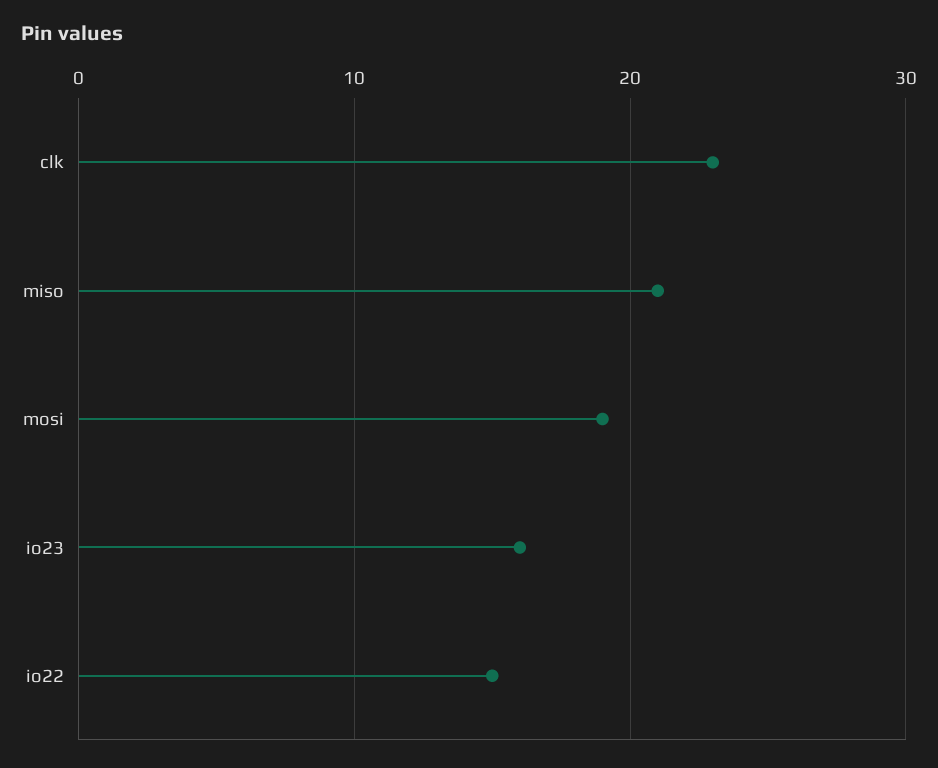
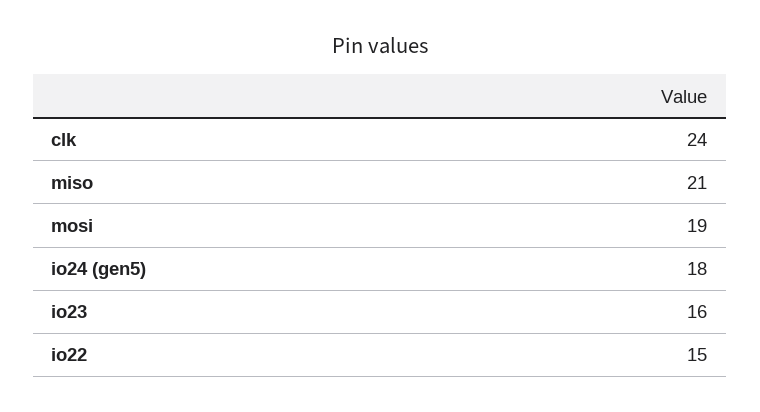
clk: 23 -> 24
io24 (gen5): none -> 18

